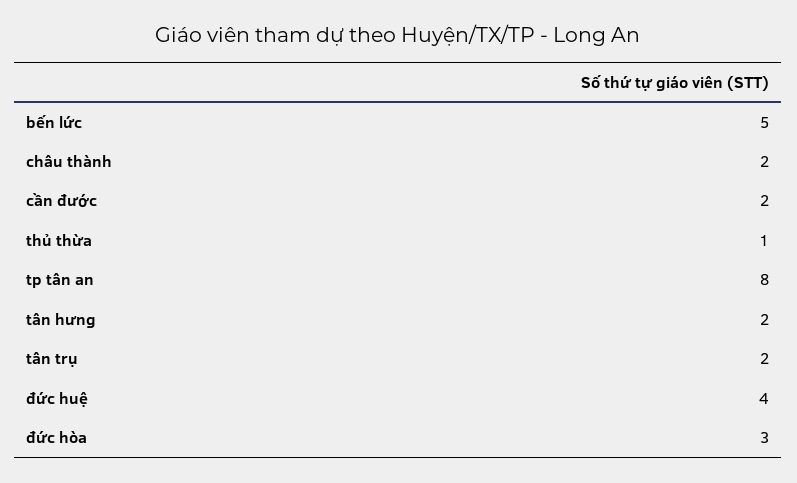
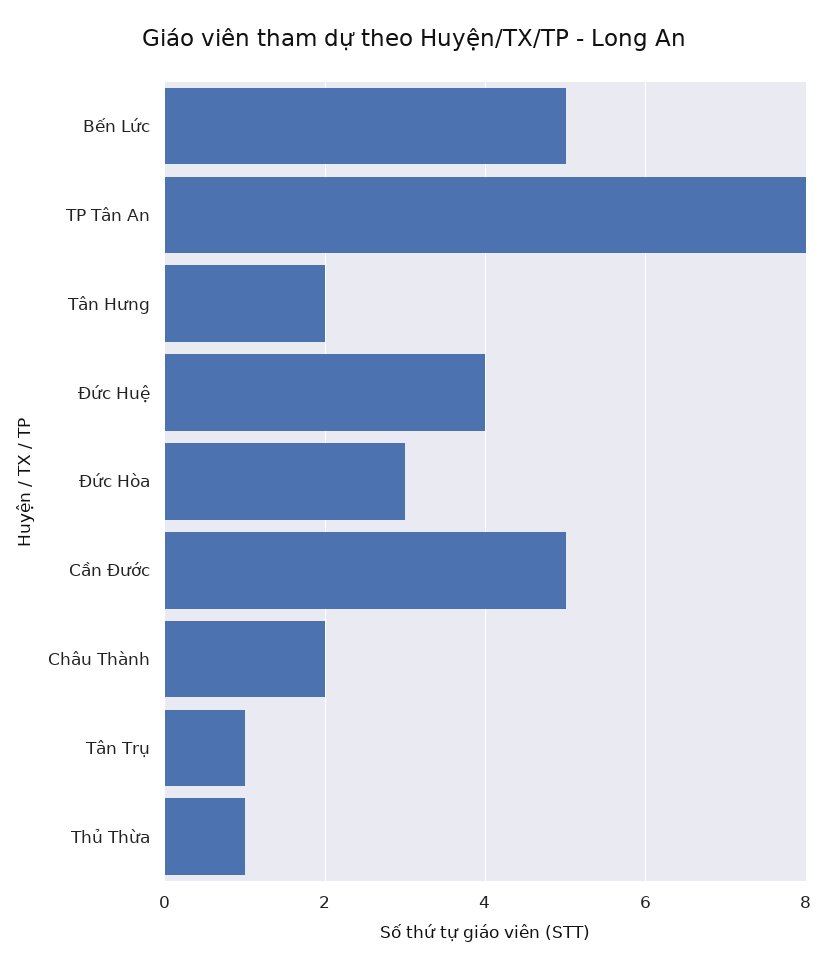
cần đước: 2 -> 5
tân trụ: 2 -> 1

